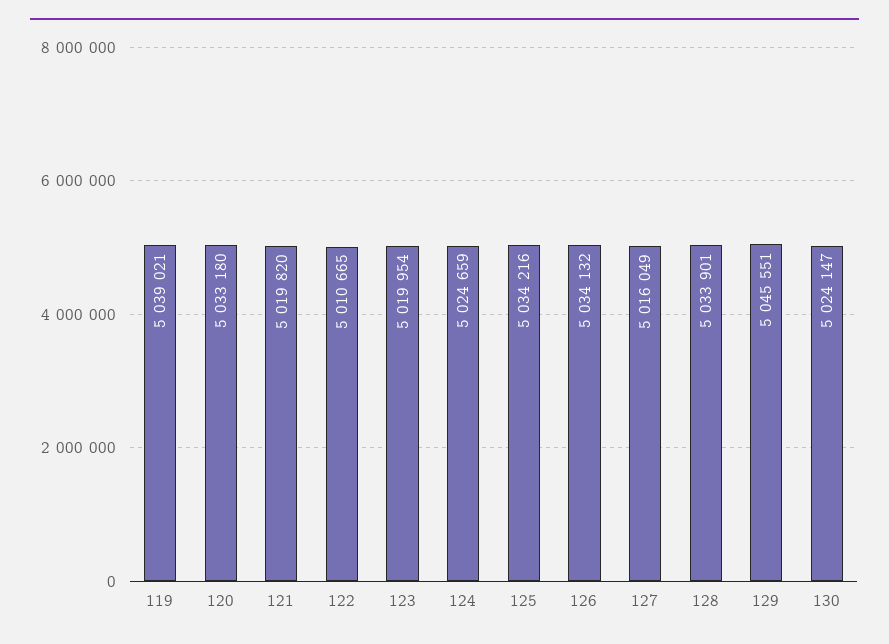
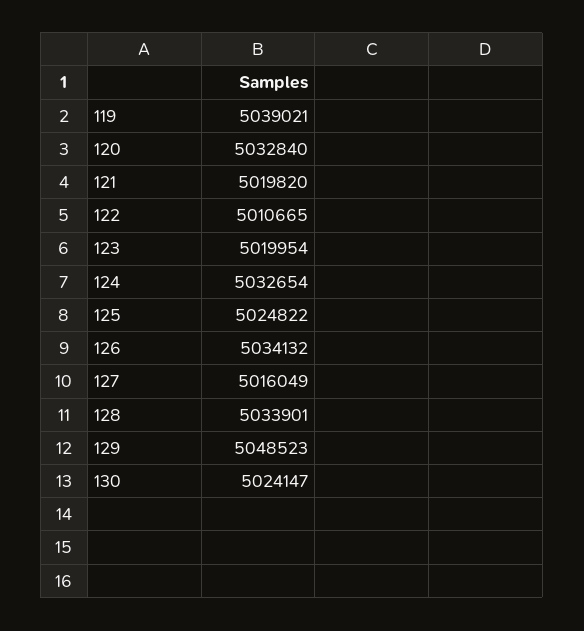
120: 5033180 -> 5032840
124: 5024659 -> 5032654
125: 5034216 -> 5024822
129: 5045551 -> 5048523

